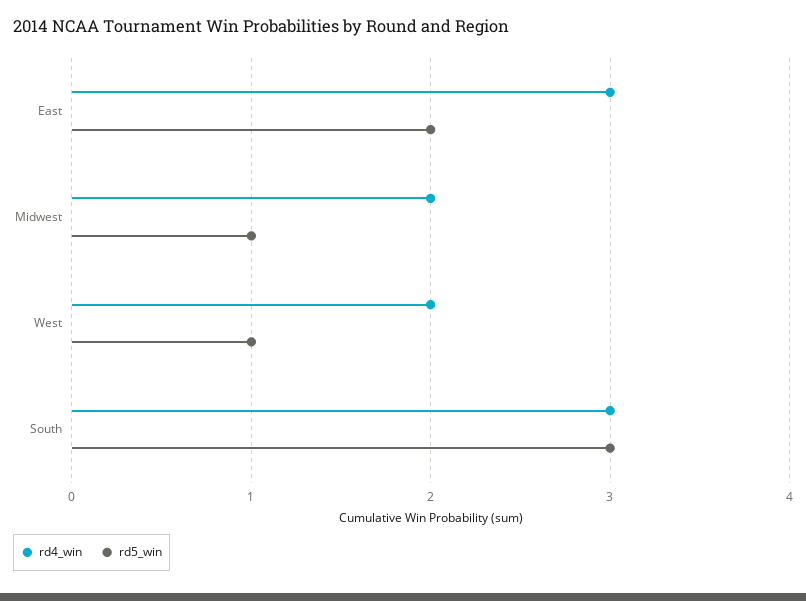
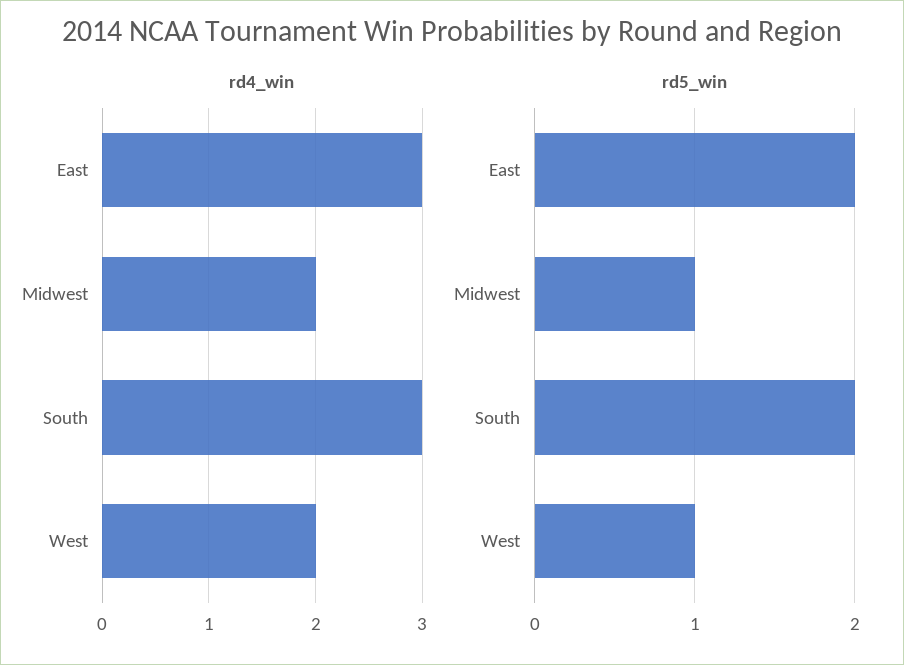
rd5_win, South: 3 -> 2

